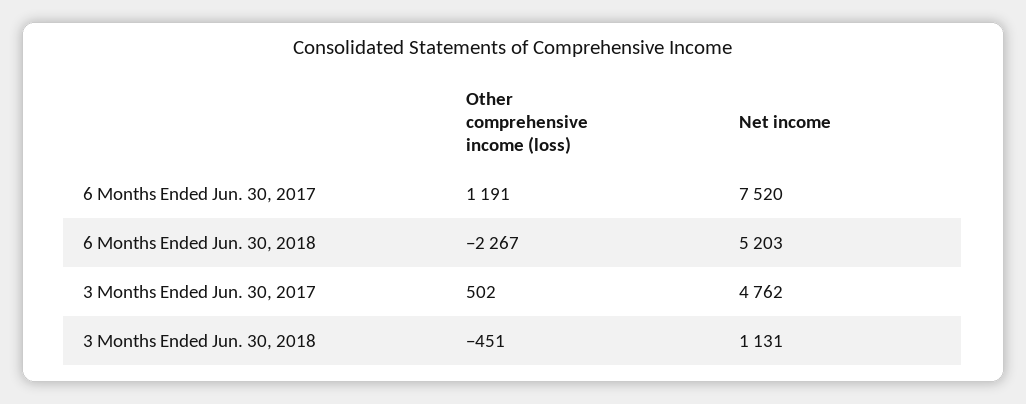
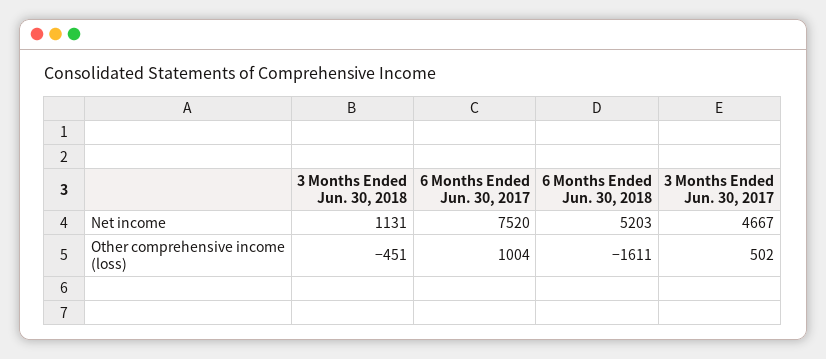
Other comprehensive income (loss), 6 Months Ended Jun. 30, 2017: 1191 -> 1004
Other comprehensive income (loss), 6 Months Ended Jun. 30, 2018: -2267 -> -1611
Net income, 3 Months Ended Jun. 30, 2017: 4762 -> 4667

